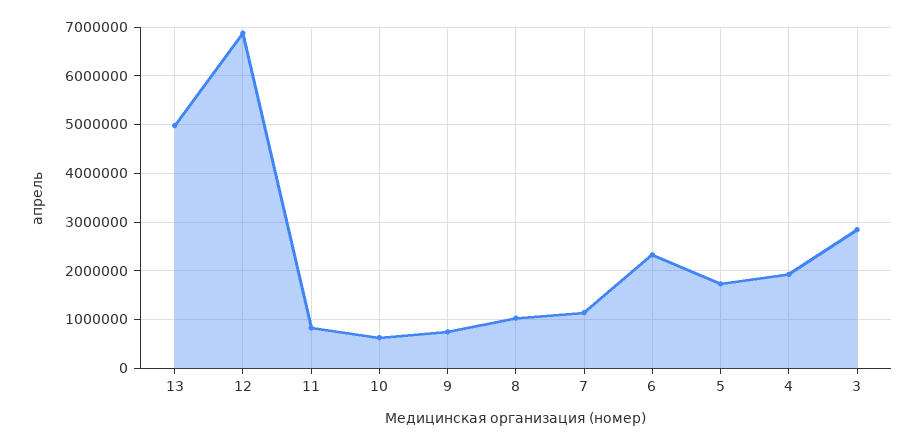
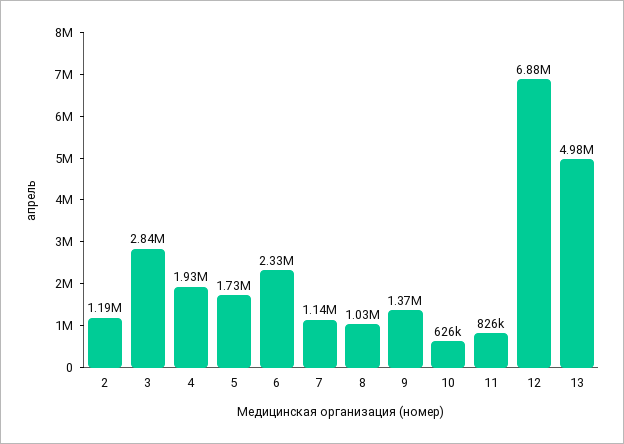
9: 800000 -> 1370000
2: none -> 1190000

